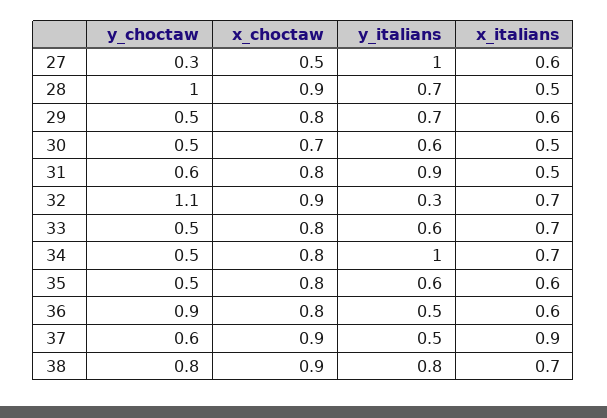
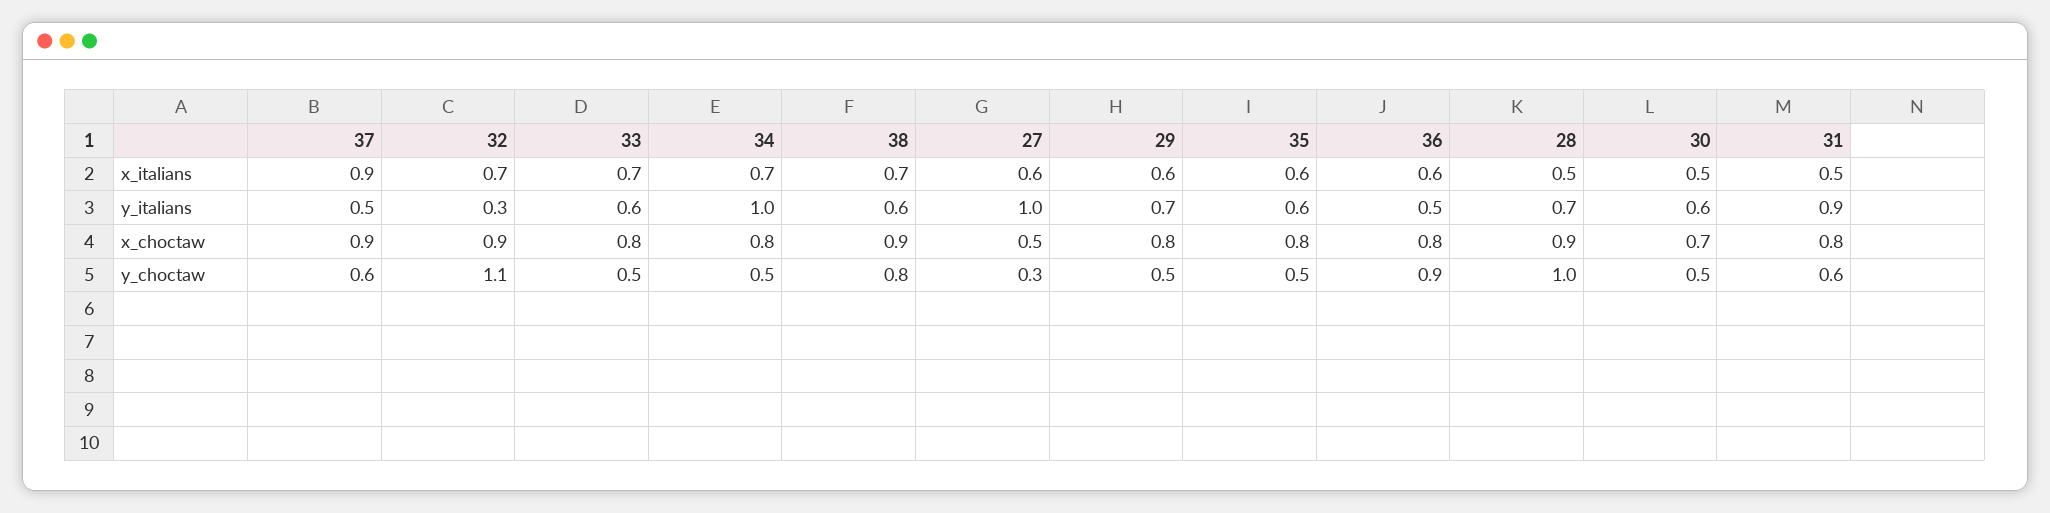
y_italians, 38: 0.8 -> 0.6

